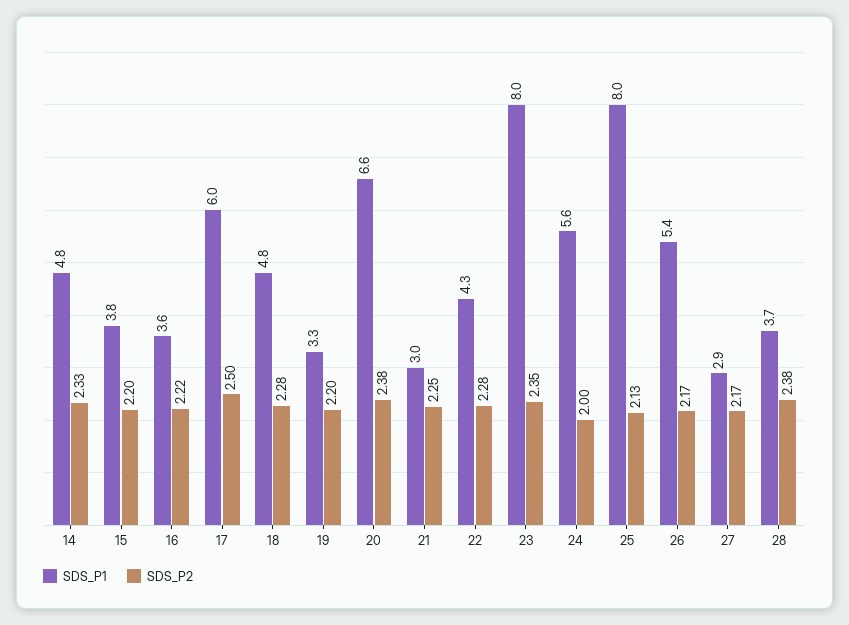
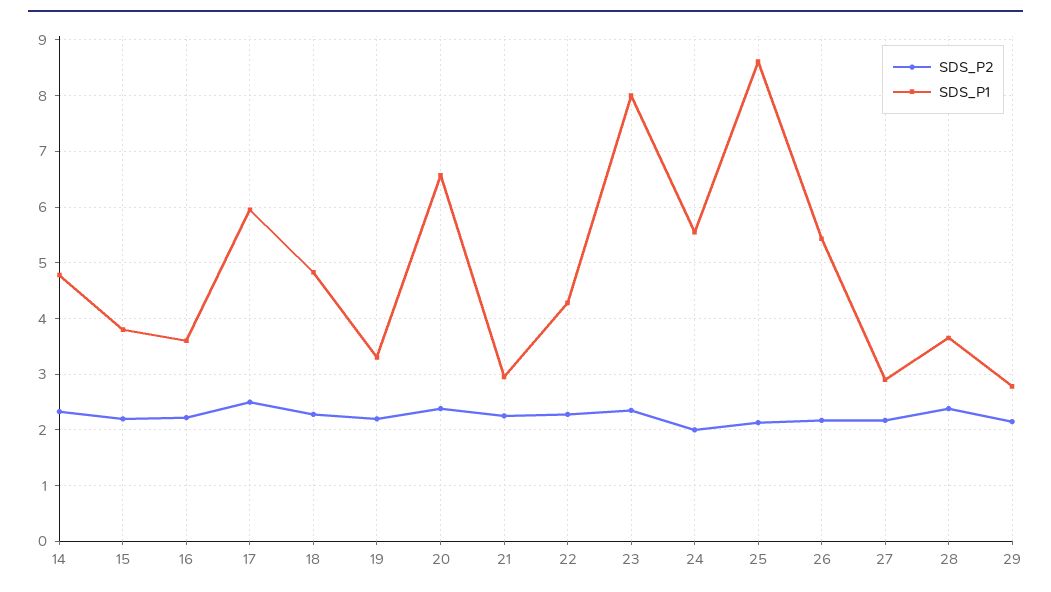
SDS_P1, 25: 8 -> 8.6
SDS_P2, 29: none -> 2.2
SDS_P1, 29: none -> 2.8

